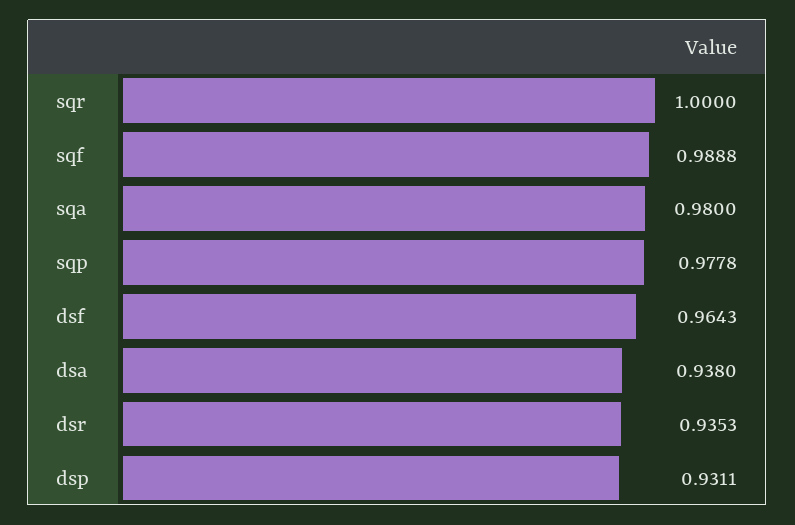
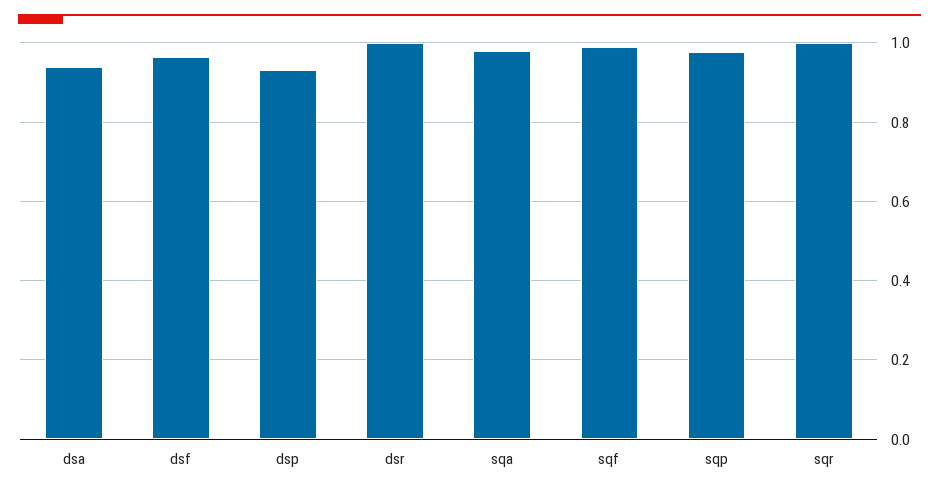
dsr: 0.9353 -> 1

